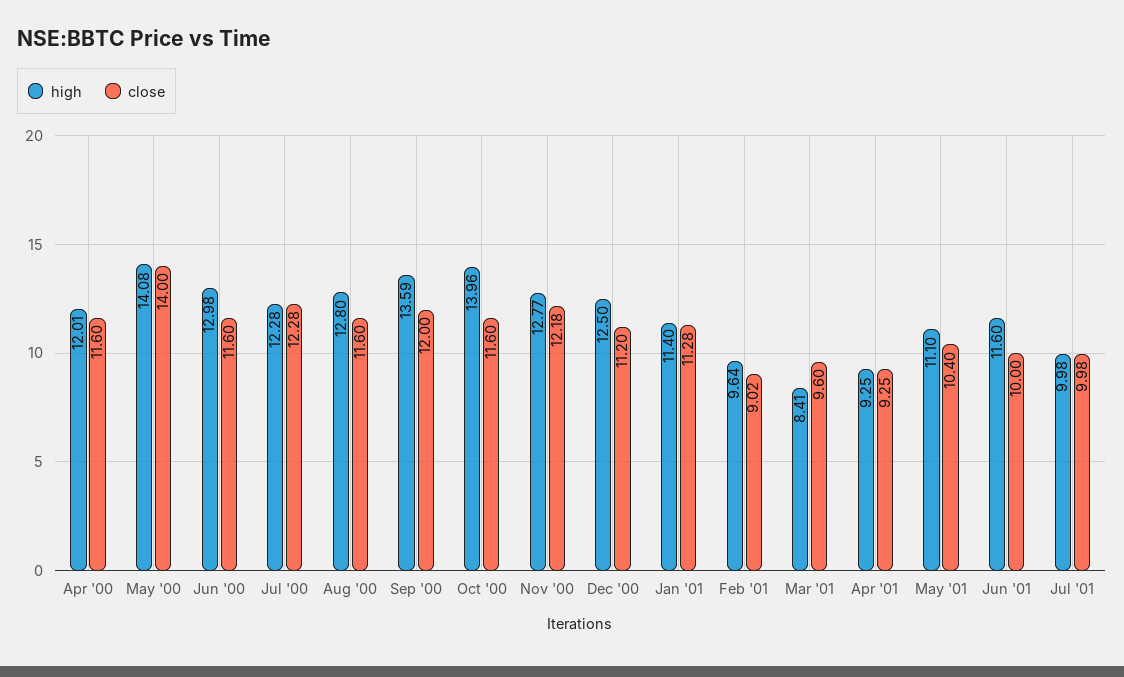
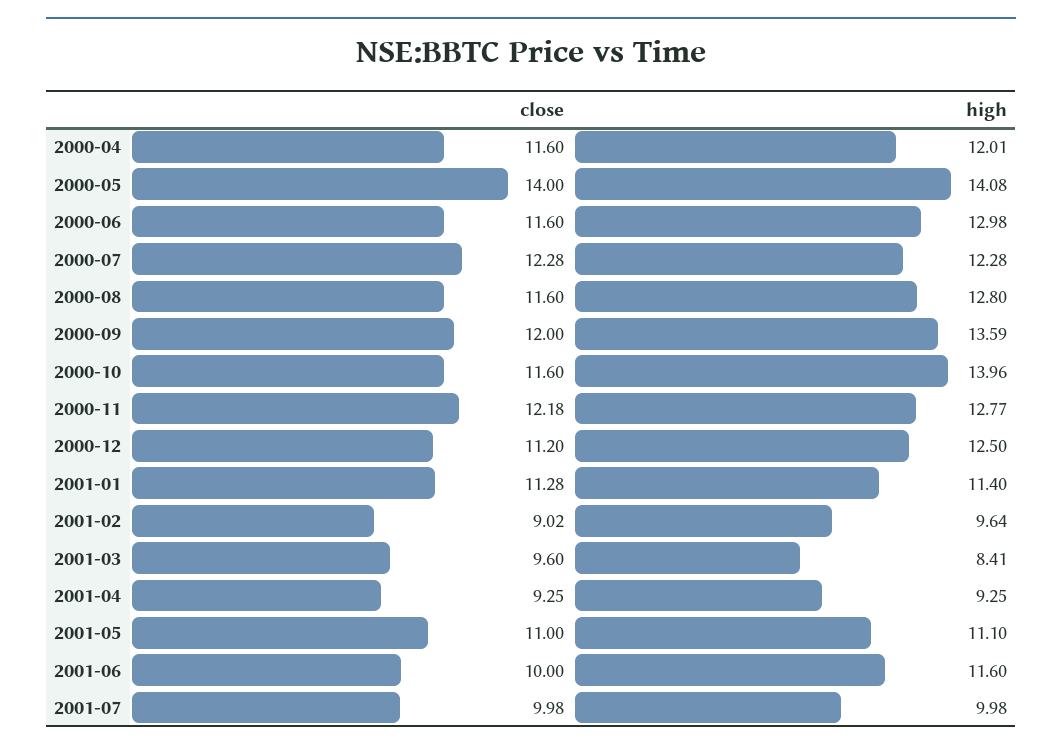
close, May '01: 10.4 -> 11

